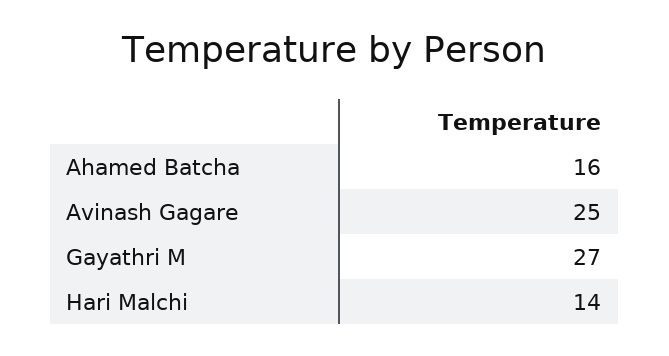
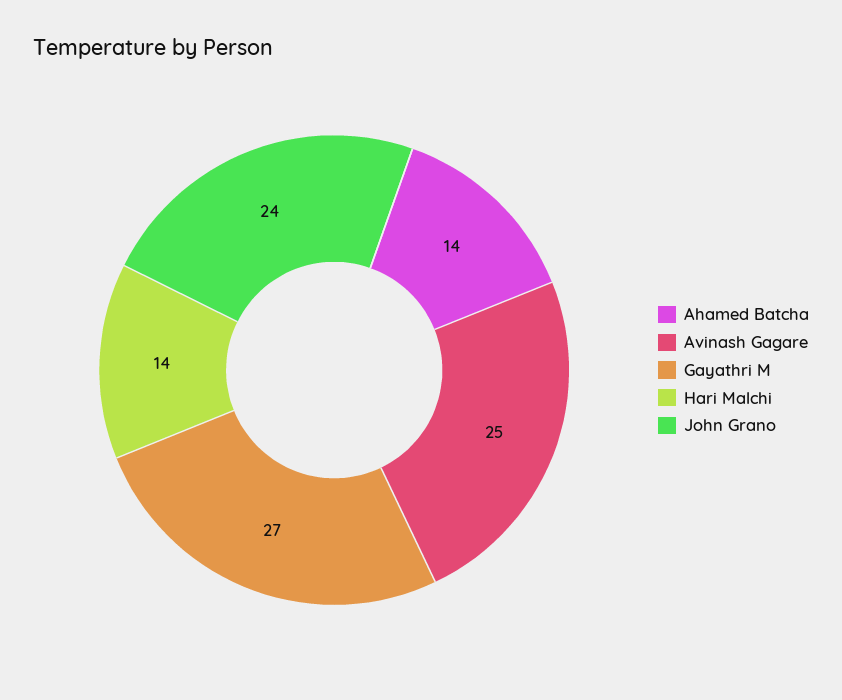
Ahamed Batcha: 16 -> 14
John Grano: none -> 24

